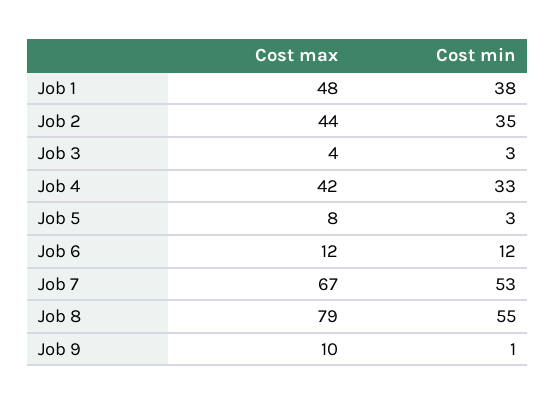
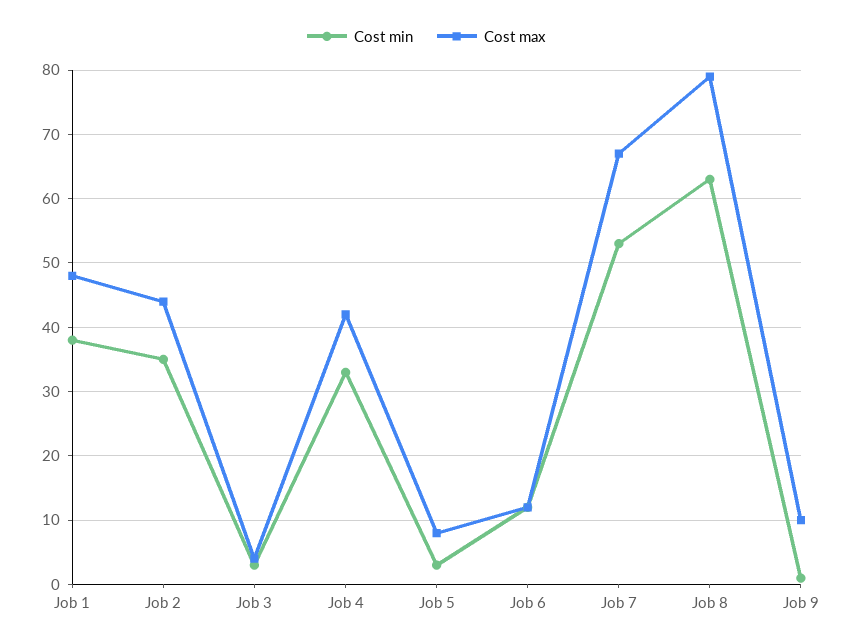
Cost min, Job 8: 55 -> 63

